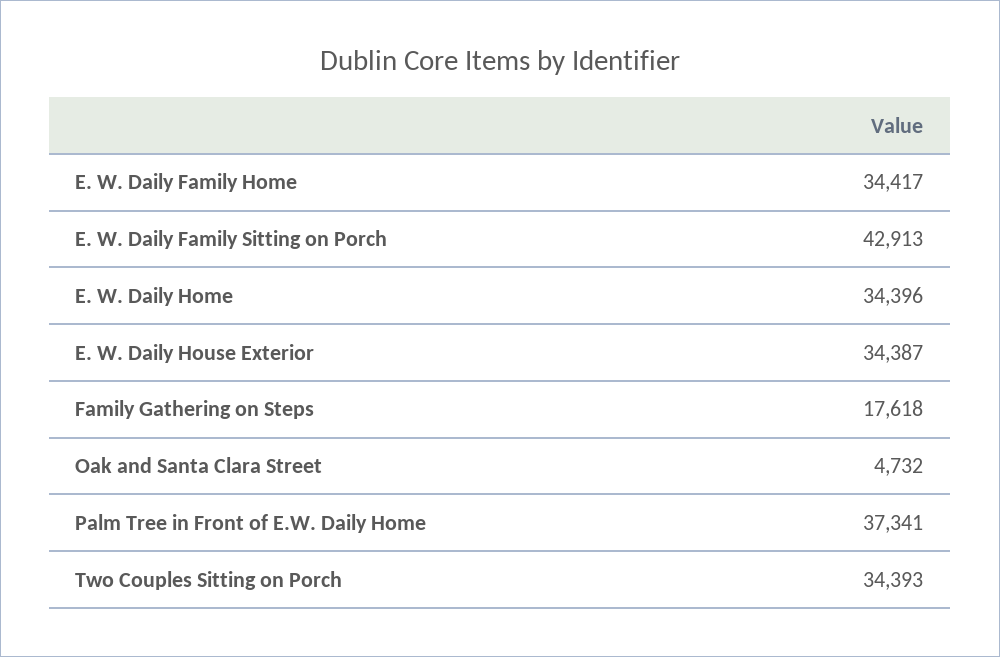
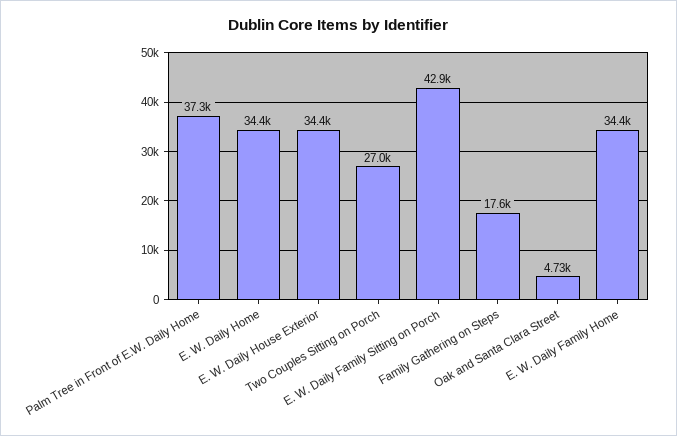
Two Couples Sitting on Porch: 34393 -> 27000

